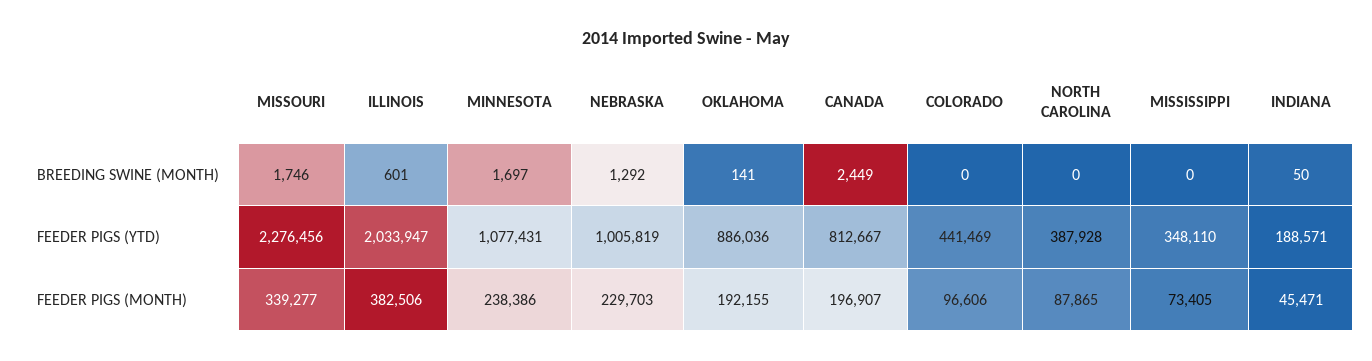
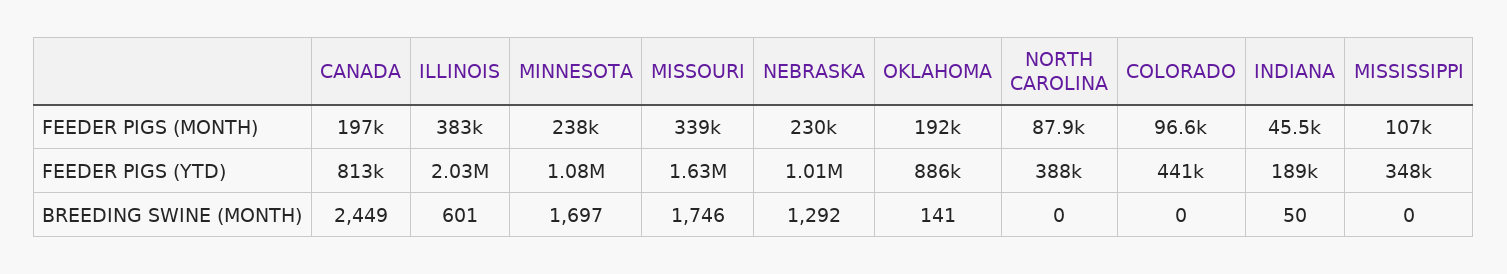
MISSOURI, FEEDER PIGS (YTD): 2276456 -> 1630000
MISSISSIPPI, FEEDER PIGS (MONTH): 73405 -> 107000

